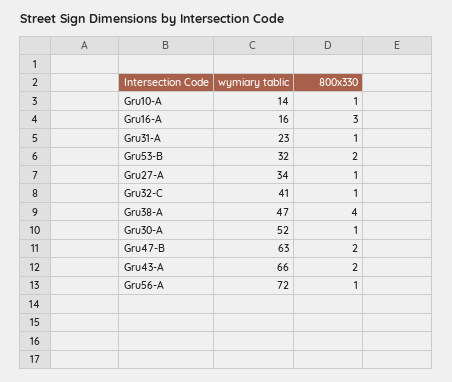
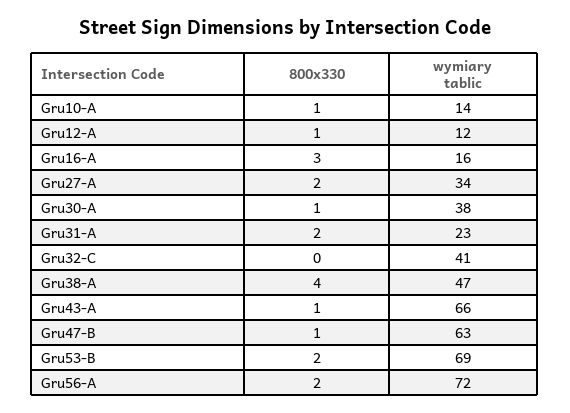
800x330, Gru31-A: 1 -> 2
wymiary tablic, Gru53-B: 32 -> 69
800x330, Gru27-A: 1 -> 2
800x330, Gru32-C: 1 -> 0
wymiary tablic, Gru30-A: 52 -> 38
800x330, Gru47-B: 2 -> 1
800x330, Gru43-A: 2 -> 1
800x330, Gru56-A: 1 -> 2
800x330, Gru12-A: none -> 1
wymiary tablic, Gru12-A: none -> 12

